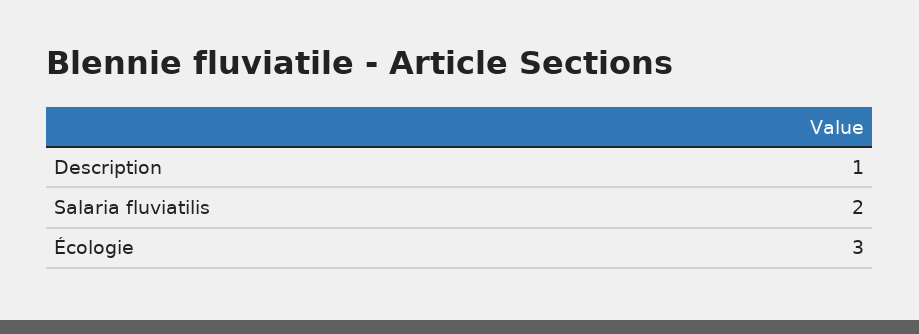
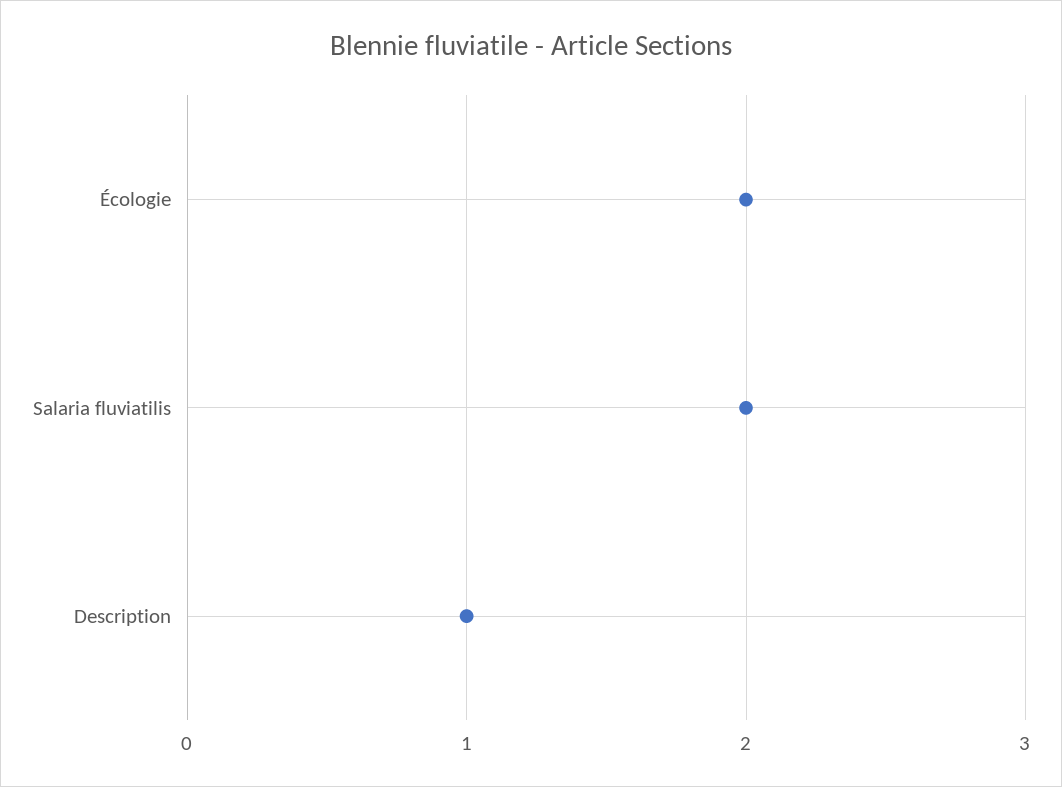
Écologie: 3 -> 2

